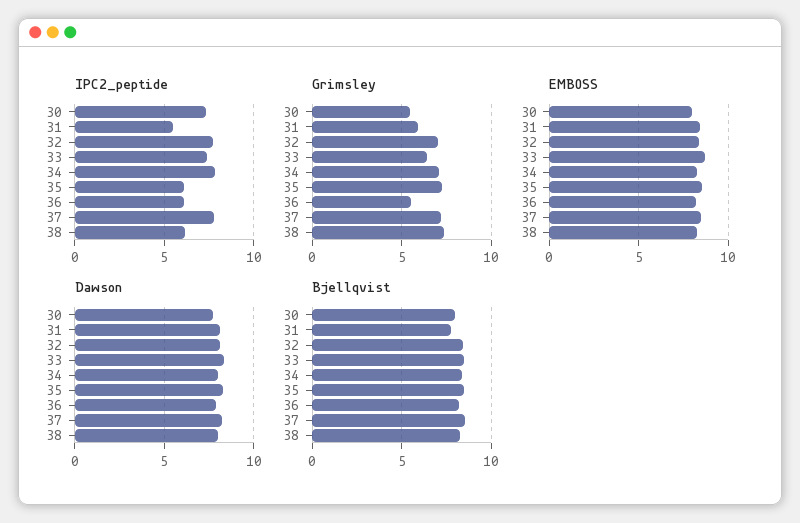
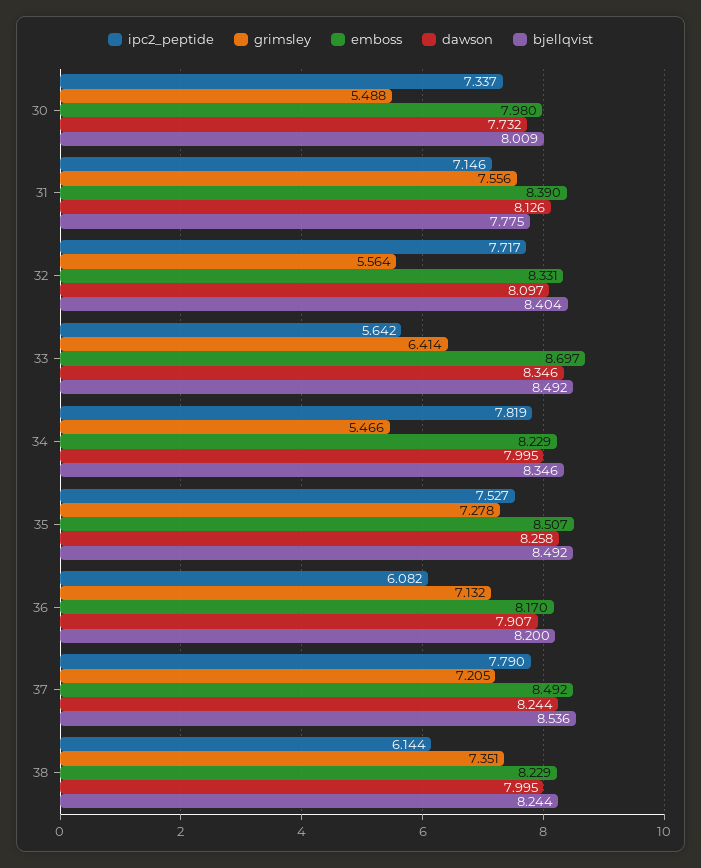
IPC2_peptide, 31: 5.5 -> 7.146
IPC2_peptide, 33: 7.5 -> 5.642
IPC2_peptide, 35: 6 -> 7.527
Grimsley, 31: 6 -> 7.556
Grimsley, 32: 7 -> 5.564
Grimsley, 34: 7 -> 5.466
Grimsley, 36: 5.5 -> 7.132

